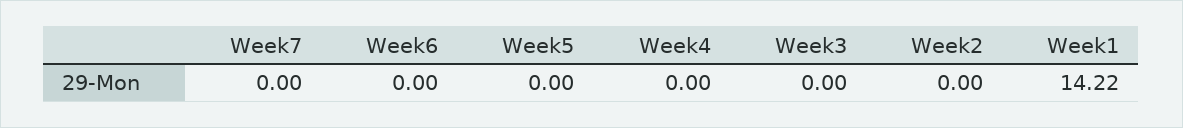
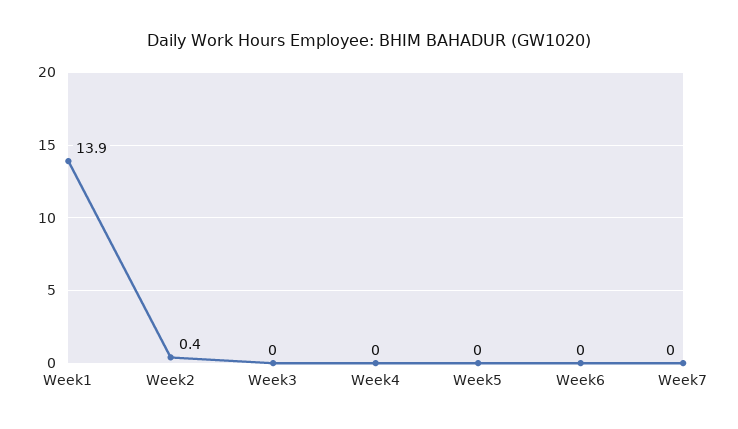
Week2: 0 -> 0.4
Week1: 14.22 -> 13.9

